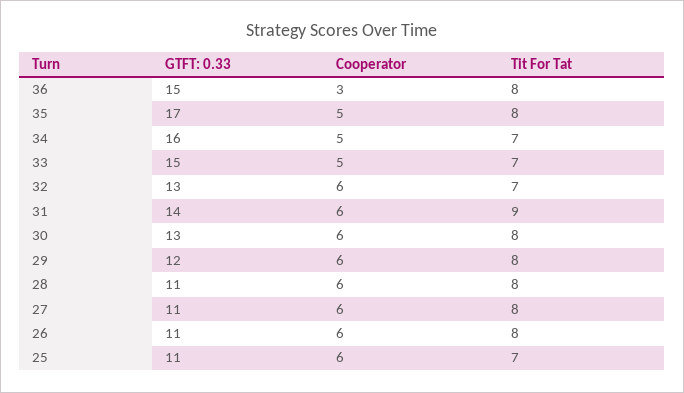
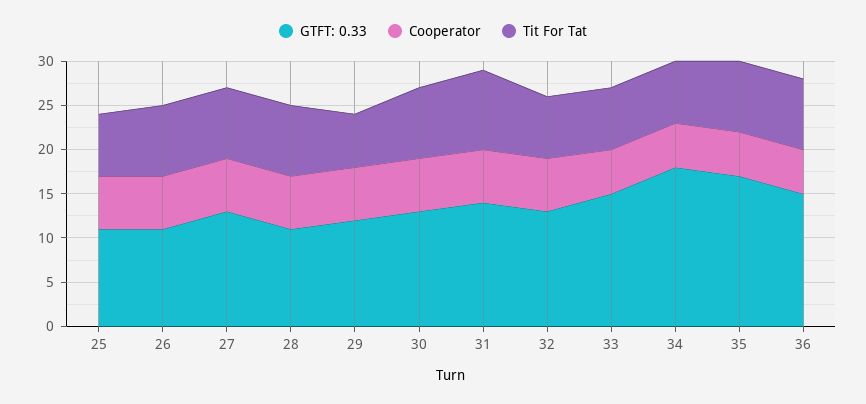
Cooperator, 36: 3 -> 5
GTFT: 0.33, 34: 16 -> 18
Tit For Tat, 29: 8 -> 6
GTFT: 0.33, 27: 11 -> 13

